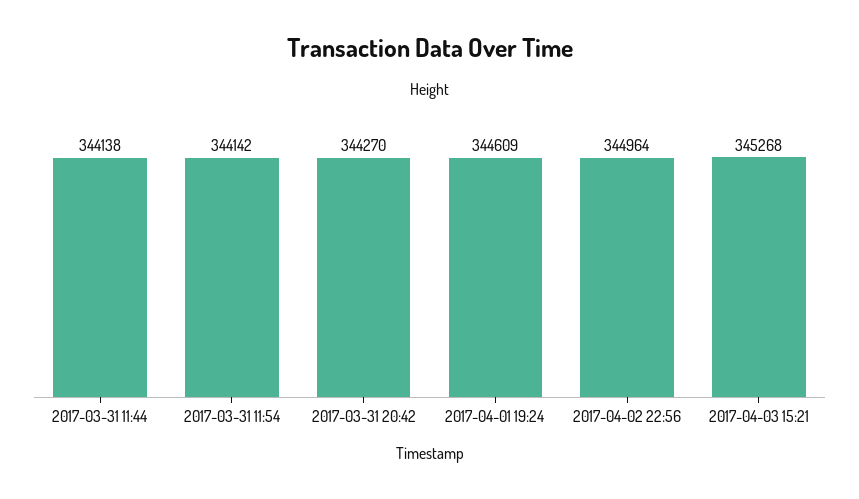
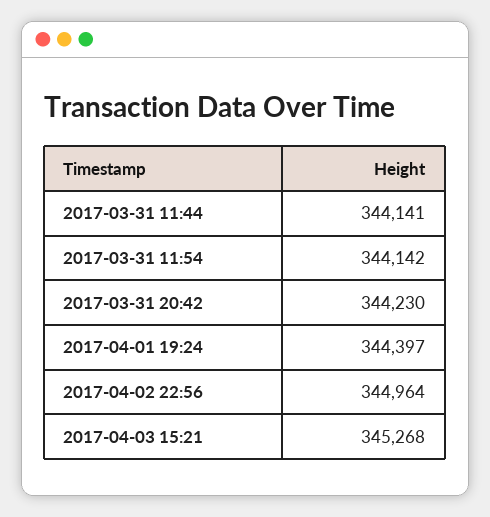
2017-03-31 11:44: 344138 -> 344141
2017-03-31 20:42: 344270 -> 344230
2017-04-01 19:24: 344609 -> 344397

